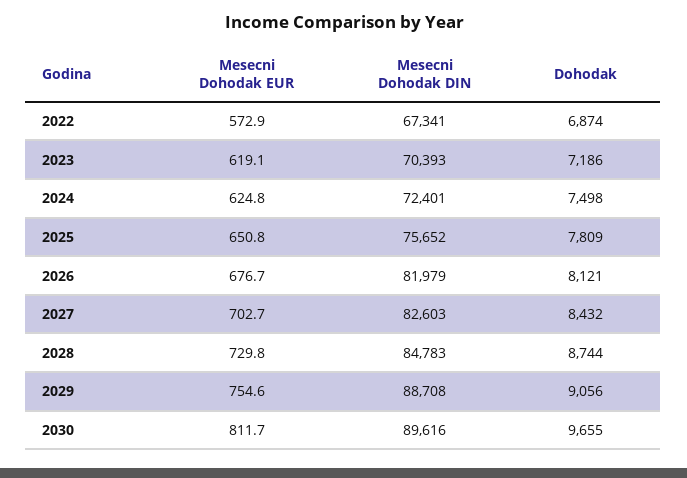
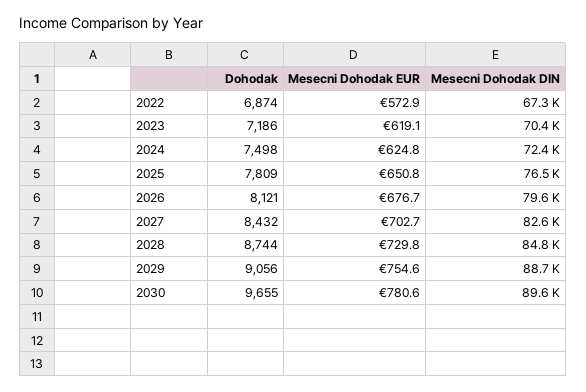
Mesecni Dohodak DIN, 2025: 75652 -> 76500
Mesecni Dohodak DIN, 2026: 81979 -> 79600
Mesecni Dohodak EUR, 2030: 811.7 -> 780.6

